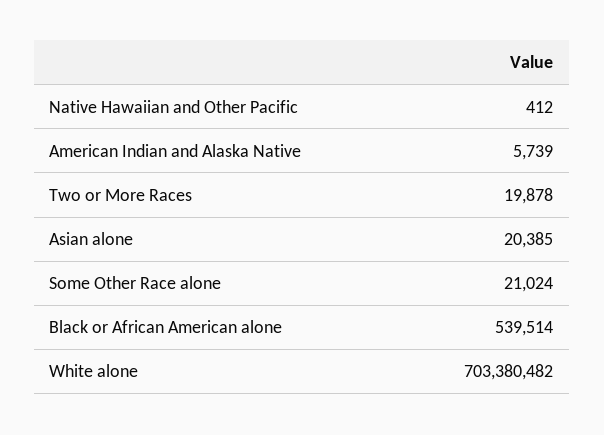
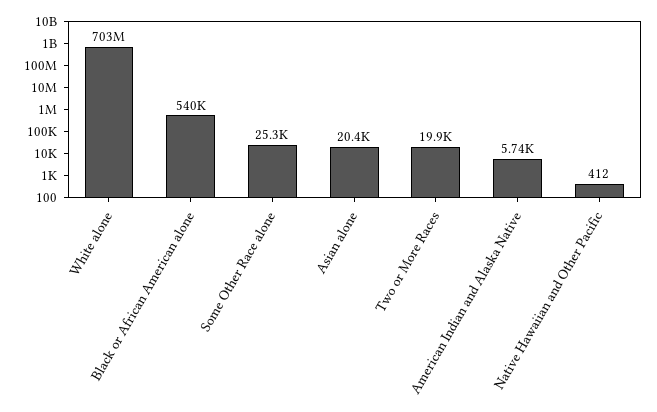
Some Other Race alone: 21024 -> 25300

